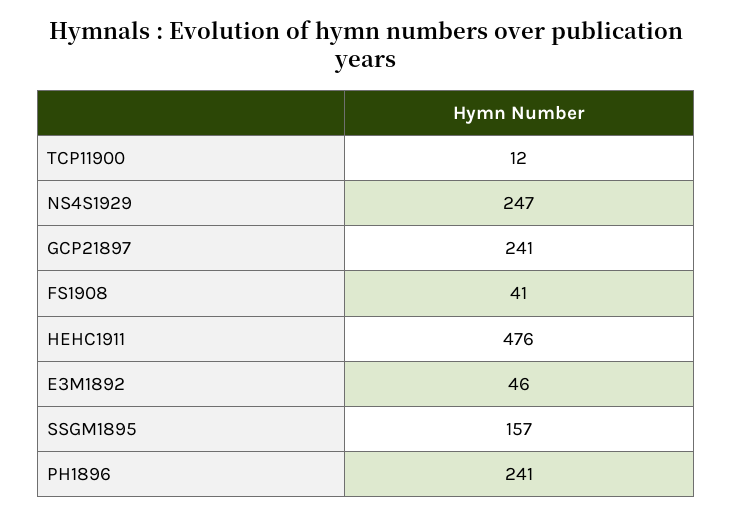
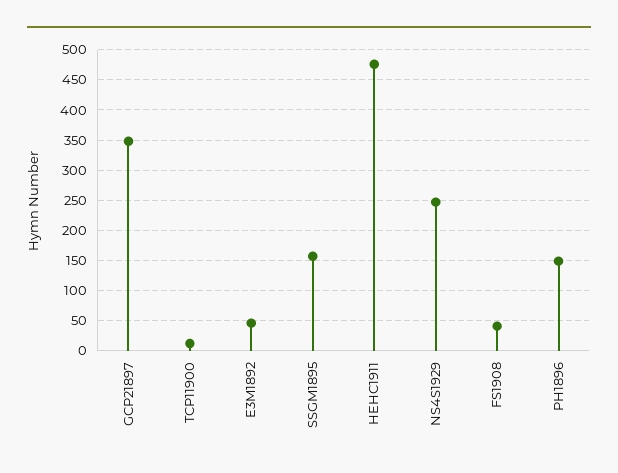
GCP21897: 241 -> 350
PH1896: 241 -> 150

